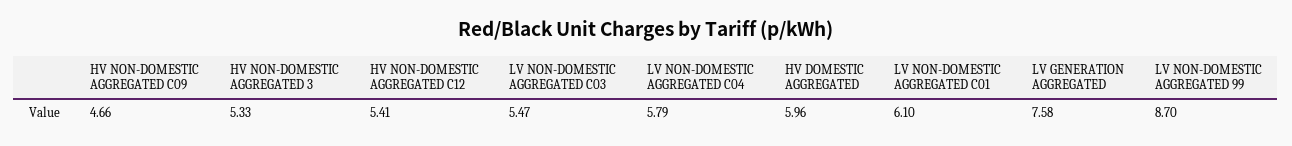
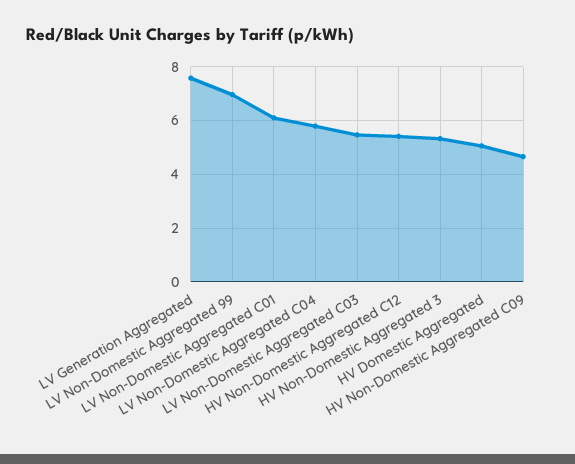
HV DOMESTIC AGGREGATED: 5.96 -> 5
LV NON-DOMESTIC AGGREGATED 99: 8.7 -> 7

